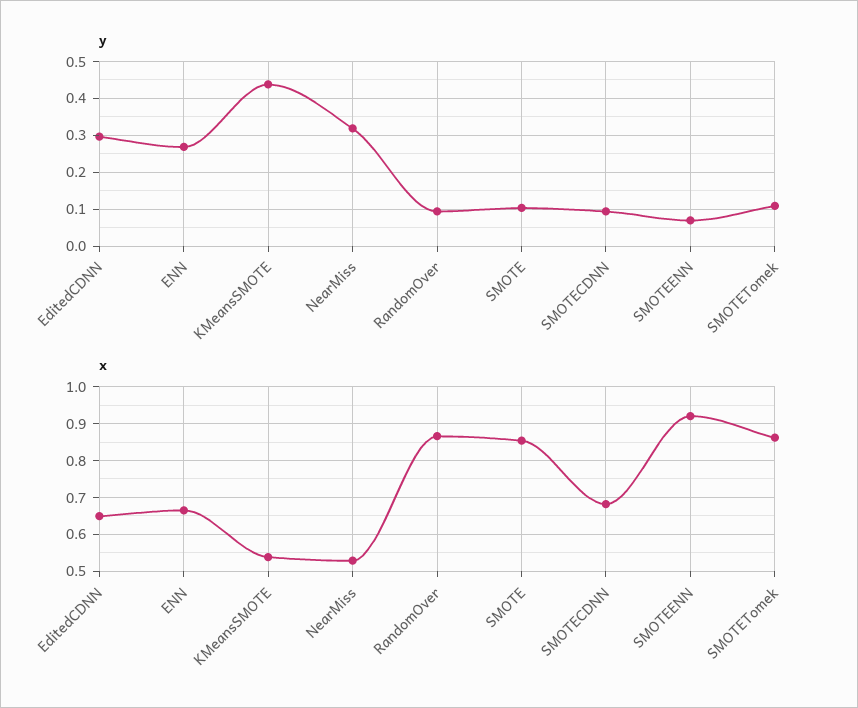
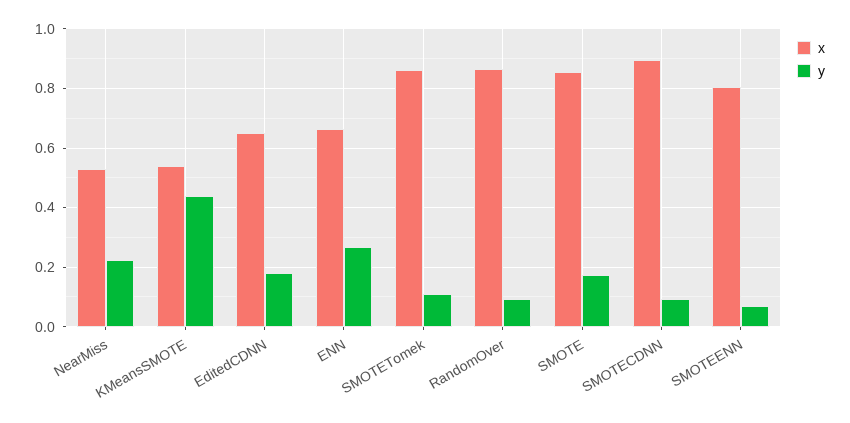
y, EditedCDNN: 0.3 -> 0.175
y, NearMiss: 0.32 -> 0.225
y, SMOTE: 0.1 -> 0.175
x, SMOTECDNN: 0.68 -> 0.9
x, SMOTEENN: 0.92 -> 0.8

